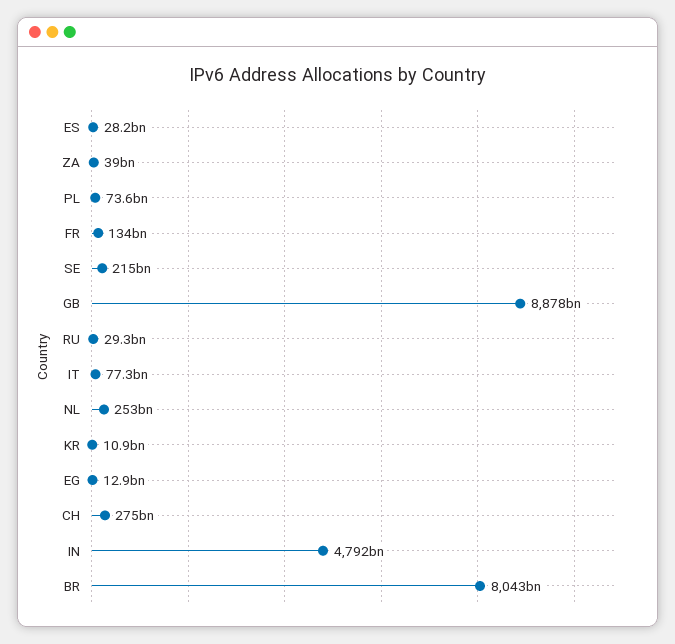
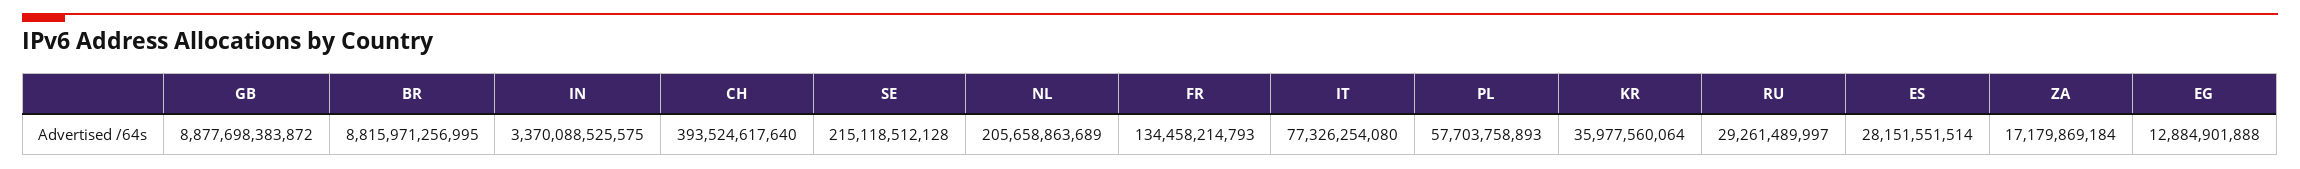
ZA: 39000000000 -> 17179869184
PL: 73600000000 -> 57703758893
NL: 253000000000 -> 205658863689
KR: 10900000000 -> 35977560064
CH: 275000000000 -> 393524617640
IN: 4792000000000 -> 3370088525575
BR: 8043000000000 -> 8815971256995

